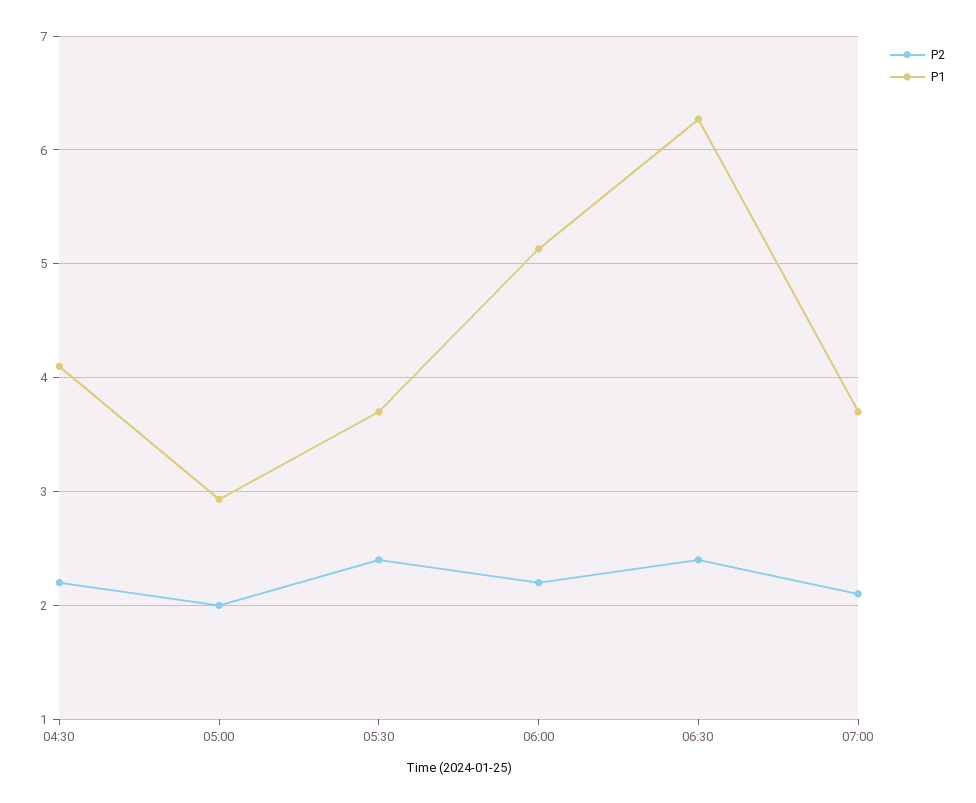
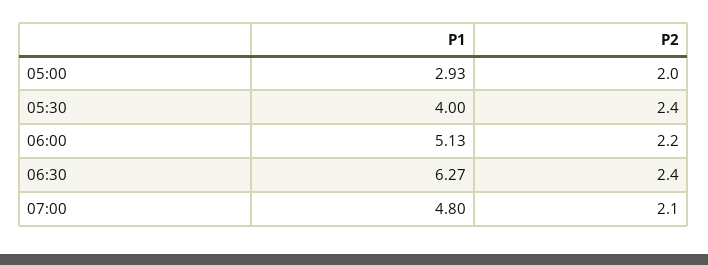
P2, 04:30: 2.2 -> none
P1, 04:30: 4.1 -> none
P1, 05:30: 3.7 -> 4
P1, 07:00: 3.7 -> 4.8

